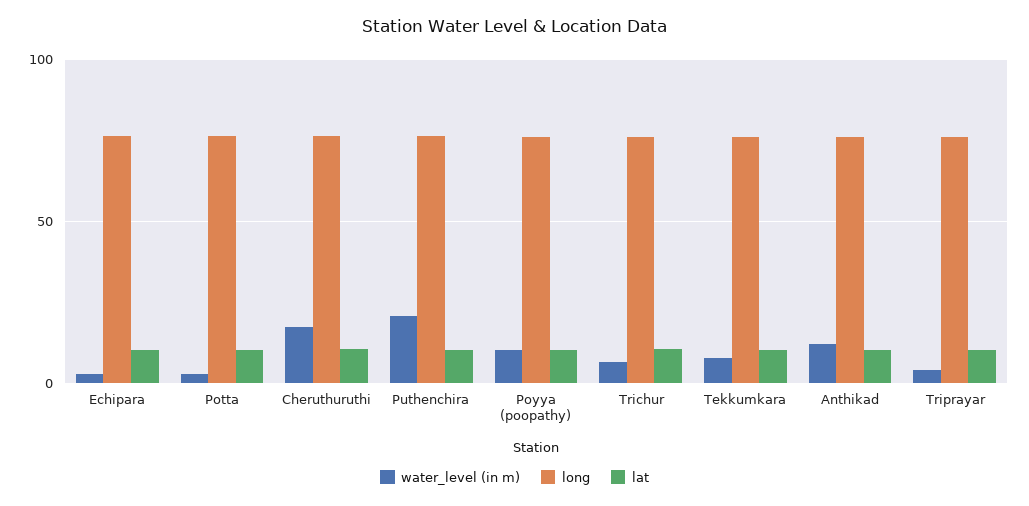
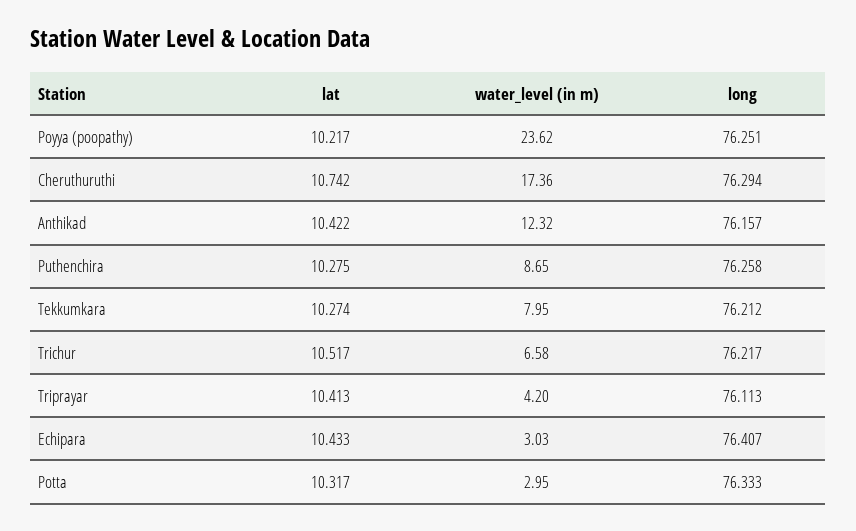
water_level (in m), Puthenchira: 20 -> 8.65
water_level (in m), Poyya (poopathy): 10 -> 23.62

